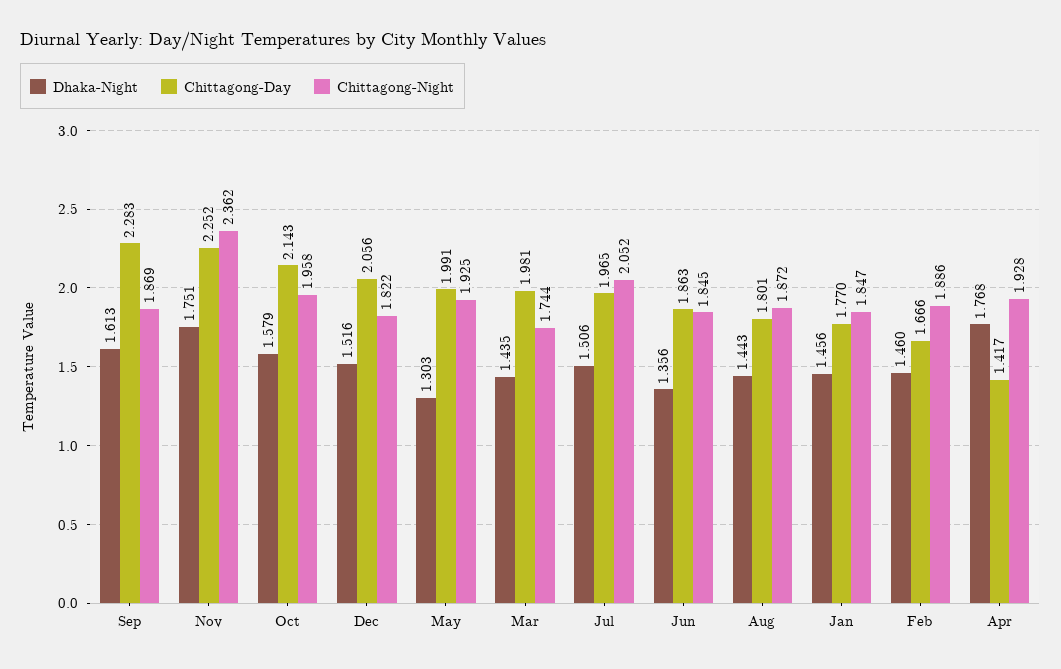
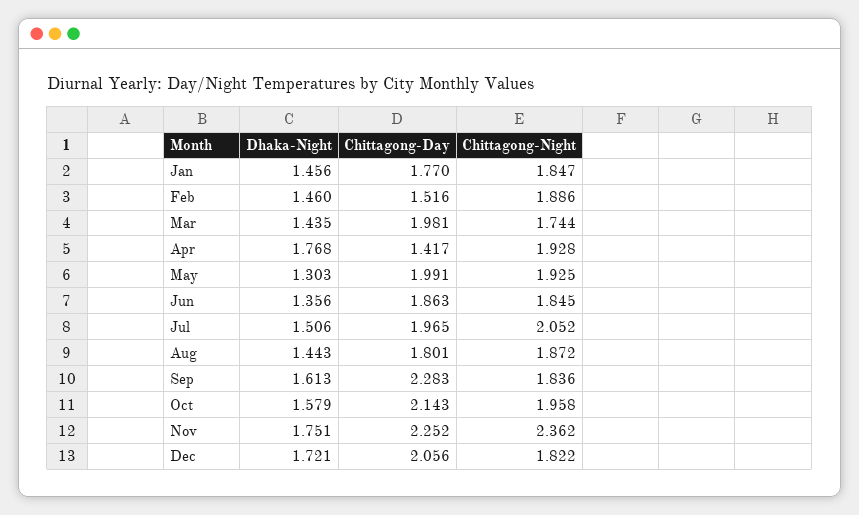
Chittagong-Night, Sep: 1.869 -> 1.836
Dhaka-Night, Dec: 1.516 -> 1.721
Chittagong-Day, Feb: 1.666 -> 1.516

